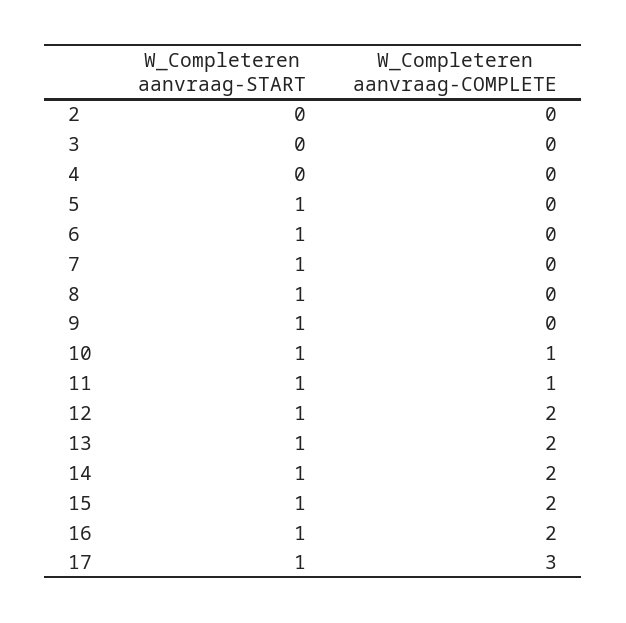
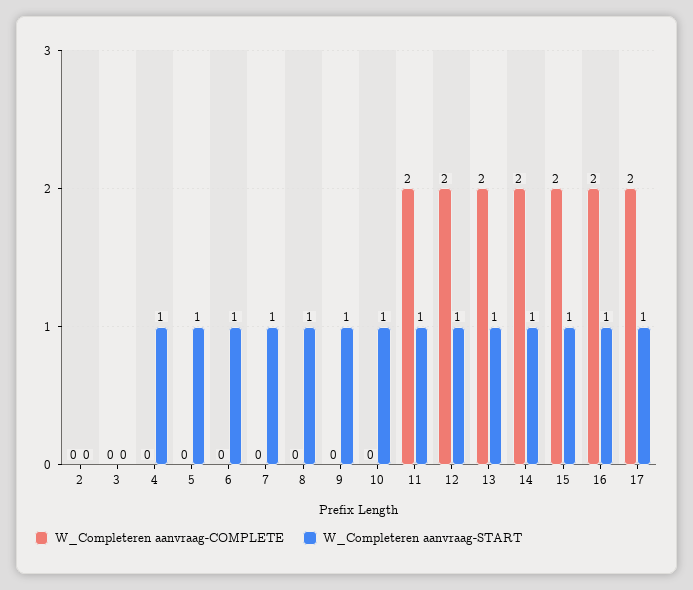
W_Completeren aanvraag-START, 4: 0 -> 1
W_Completeren aanvraag-COMPLETE, 10: 1 -> 0
W_Completeren aanvraag-COMPLETE, 11: 1 -> 2
W_Completeren aanvraag-COMPLETE, 17: 3 -> 2

